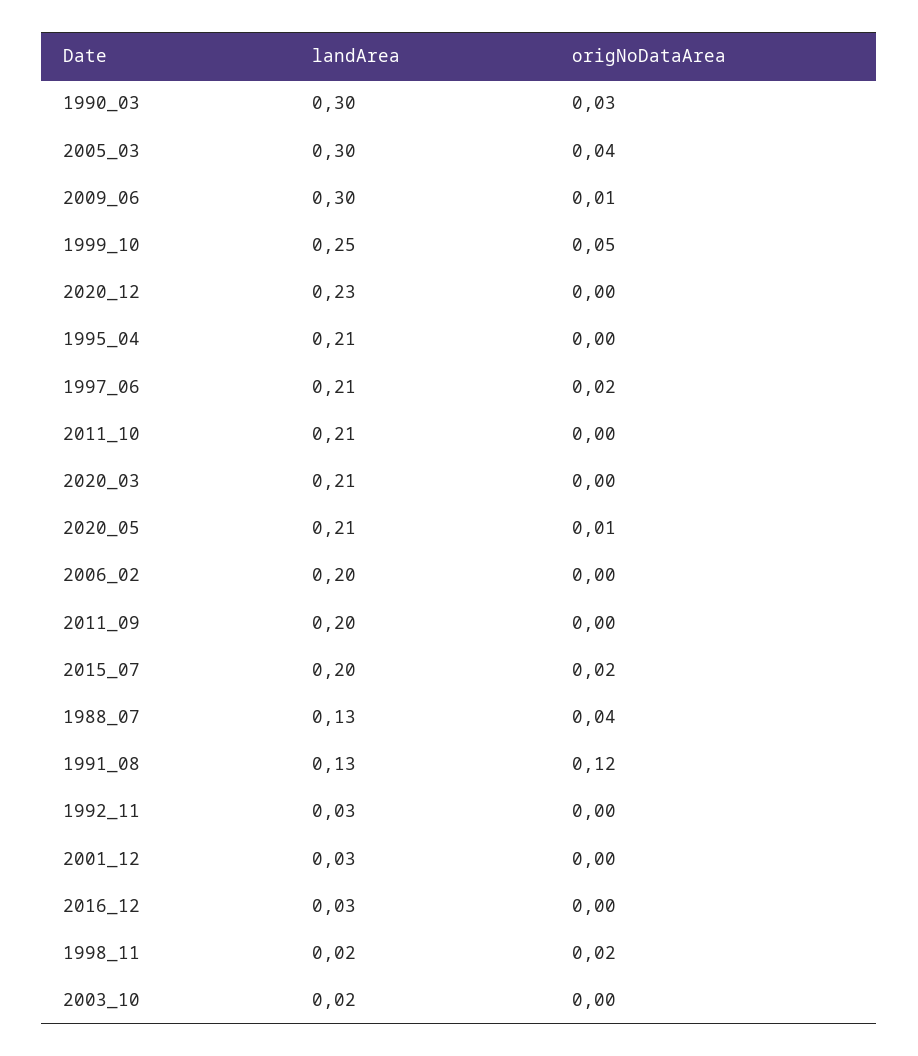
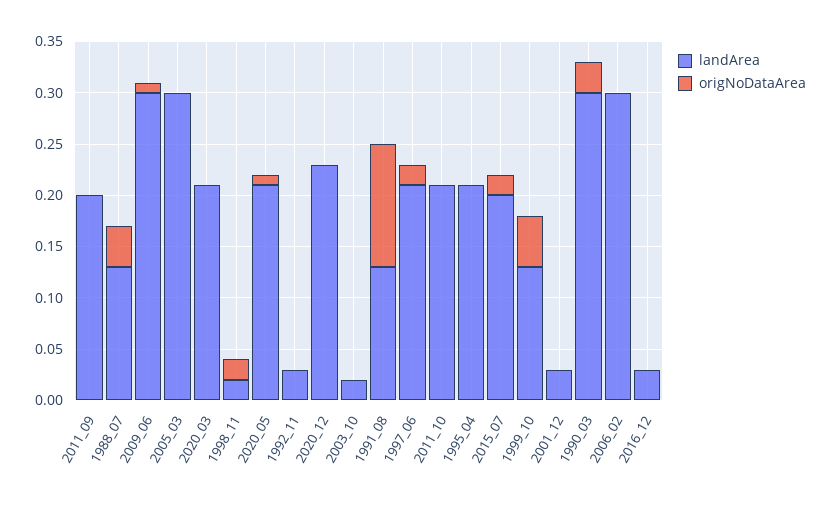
origNoDataArea, 2005_03: 0.04 -> 0
landArea, 1999_10: 0.25 -> 0.13
landArea, 2006_02: 0.2 -> 0.3

